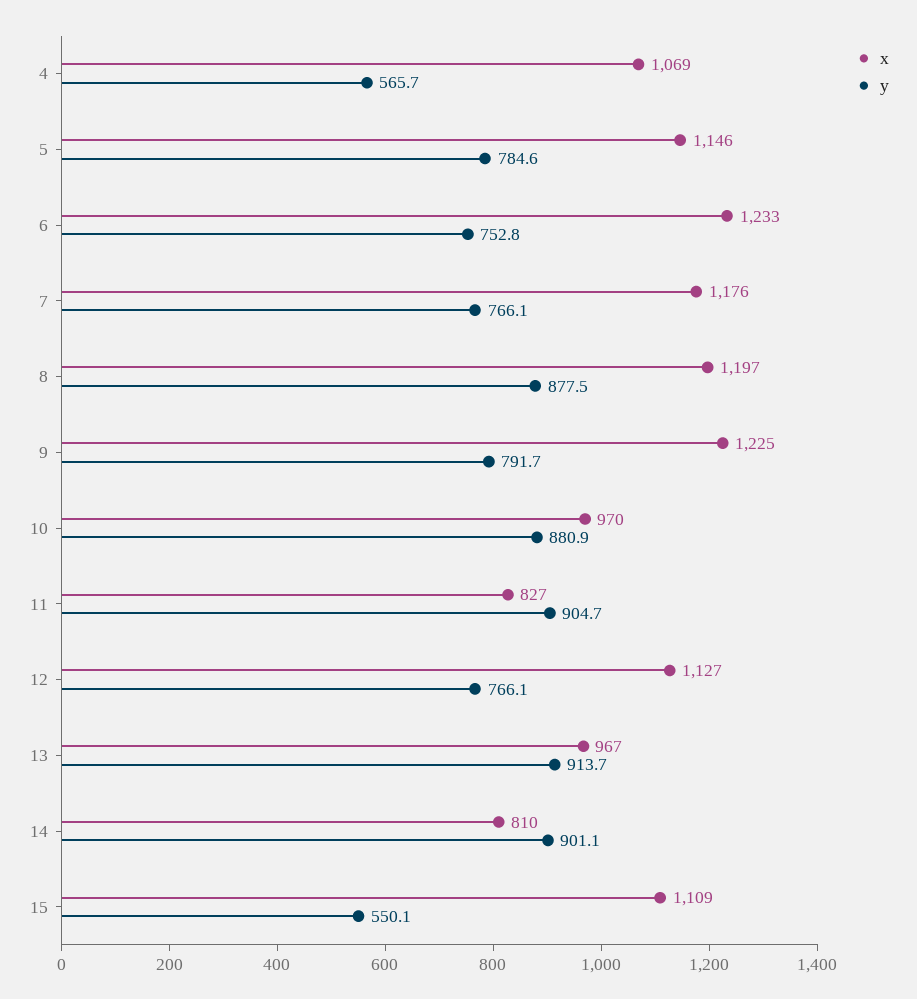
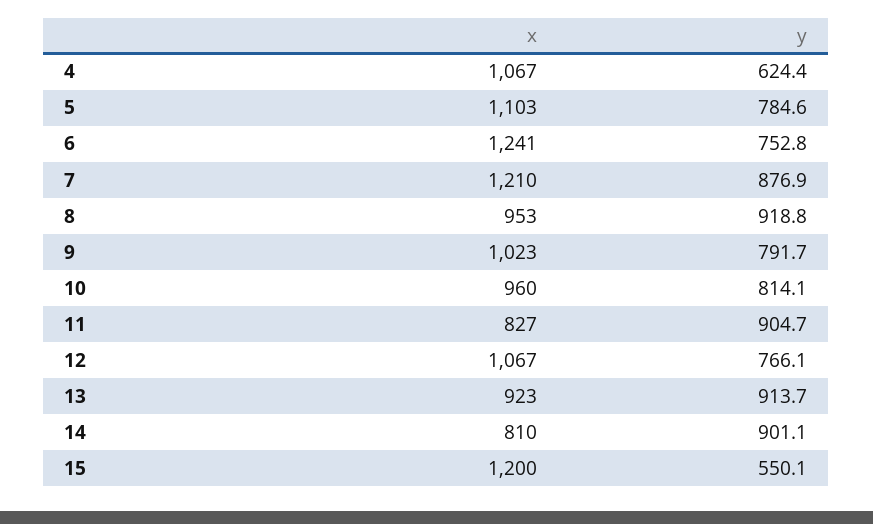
x, 4: 1069 -> 1067
y, 4: 565.7 -> 624.4
x, 5: 1146 -> 1103
x, 6: 1233 -> 1241
x, 7: 1176 -> 1210
y, 7: 766.1 -> 876.9
x, 8: 1197 -> 953
y, 8: 877.5 -> 918.8
x, 9: 1225 -> 1023
x, 10: 970 -> 960
y, 10: 880.9 -> 814.1
x, 12: 1127 -> 1067
x, 13: 967 -> 923
x, 15: 1109 -> 1200

